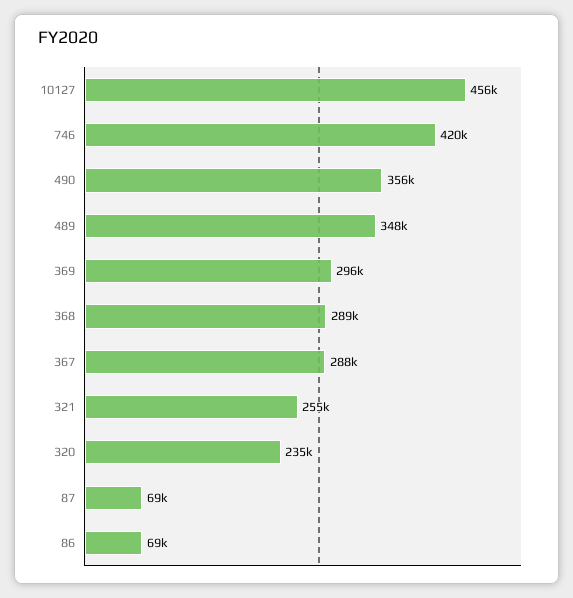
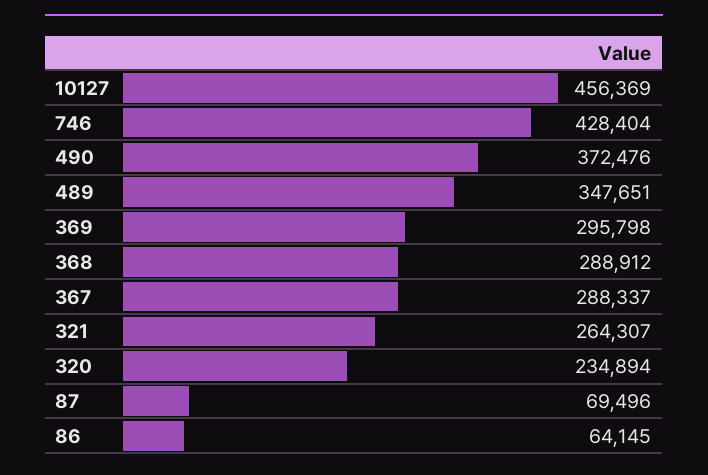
746: 420000 -> 428404
490: 356000 -> 372476
321: 255000 -> 264307
86: 69000 -> 64145

